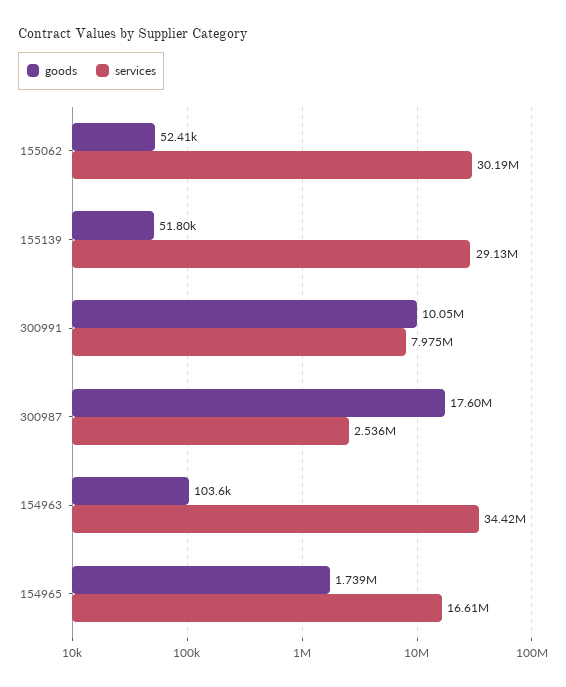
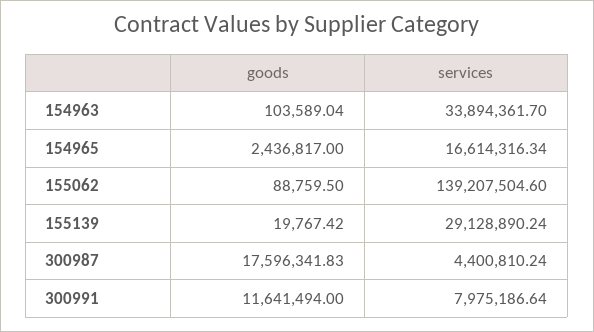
goods, 155062: 52410 -> 88759.5
services, 155062: 30190000 -> 139207504.6
goods, 155139: 51800 -> 19767.42
goods, 300991: 10050000 -> 11641494
services, 300987: 2536000 -> 4400810.24
services, 154963: 34420000 -> 33894361.7
goods, 154965: 1739000 -> 2436817

